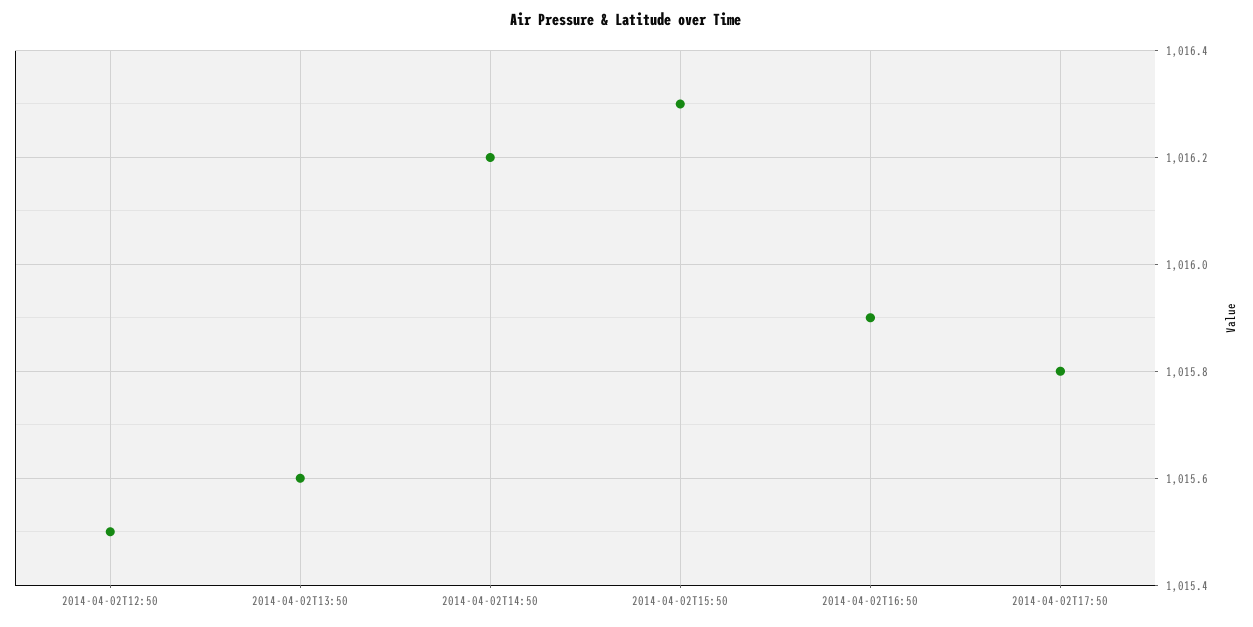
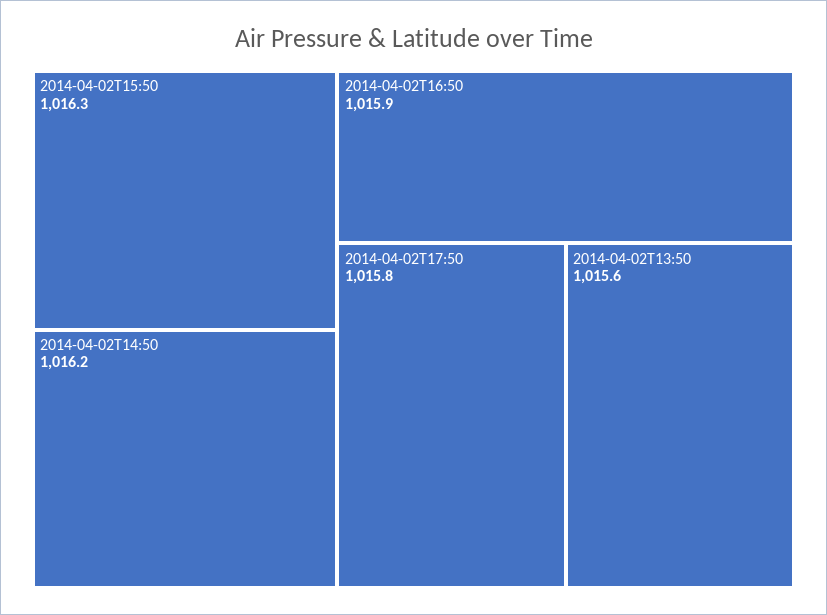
2014-04-02T12:50: 1015.5 -> none

